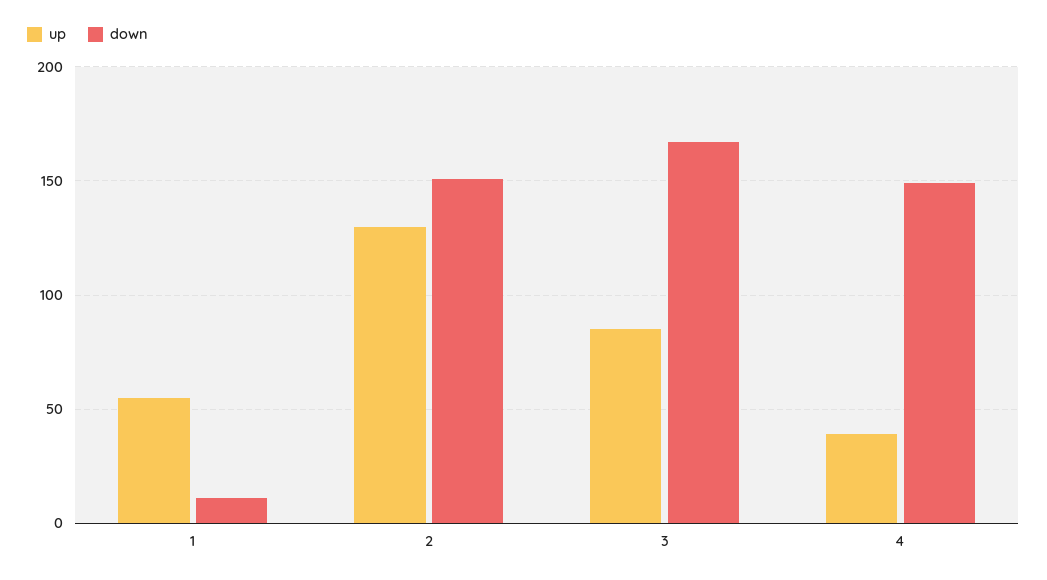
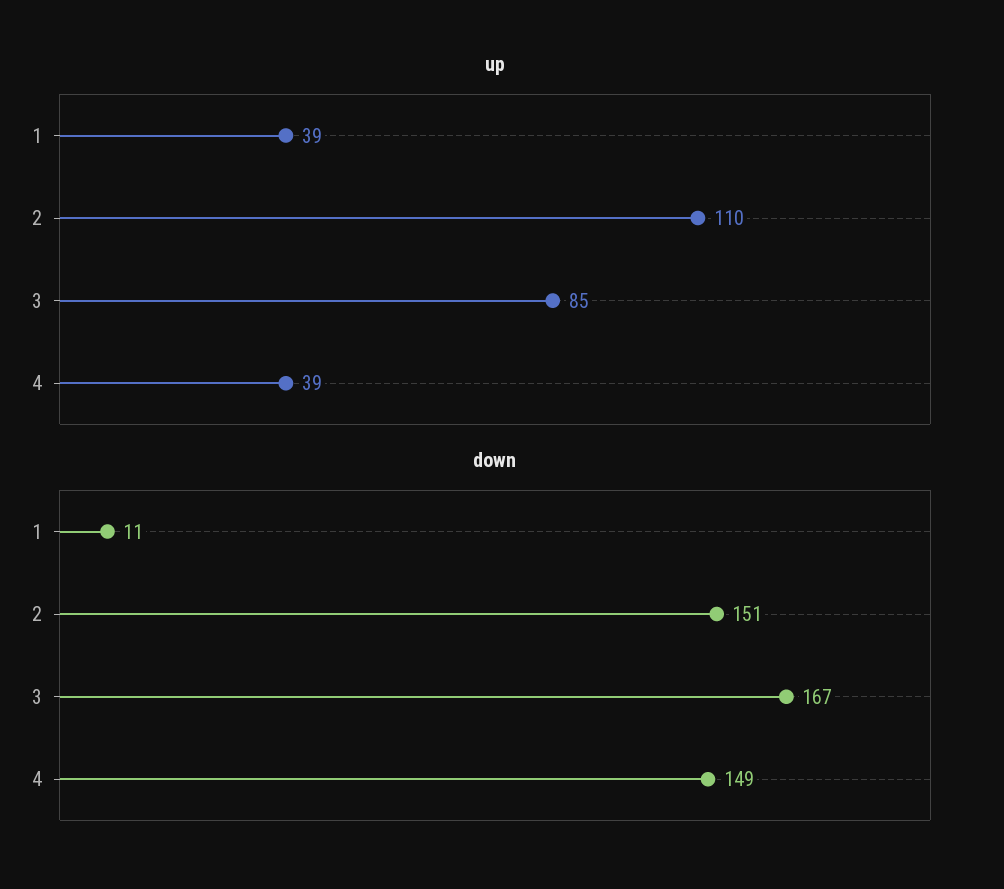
up, 1: 55 -> 39
up, 2: 130 -> 110

